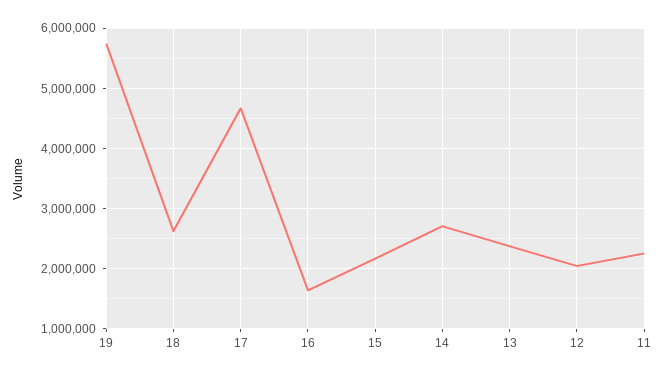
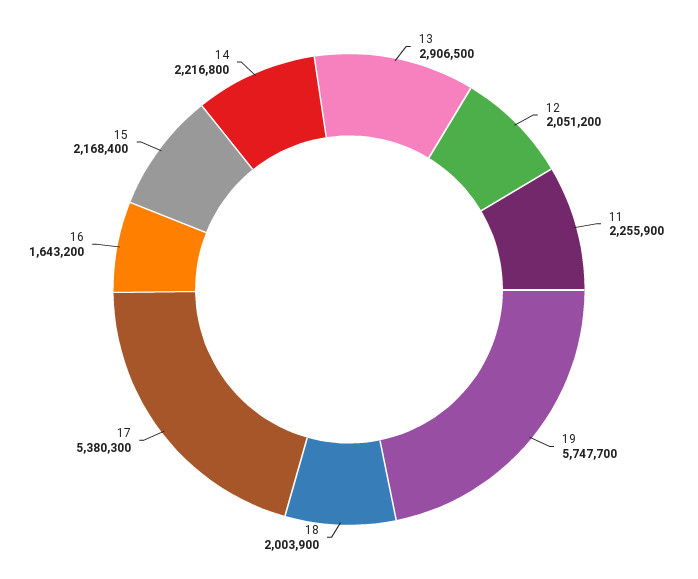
18: 2600000 -> 2003900
17: 4700000 -> 5380300
14: 2700000 -> 2216800
13: 2400000 -> 2906500

